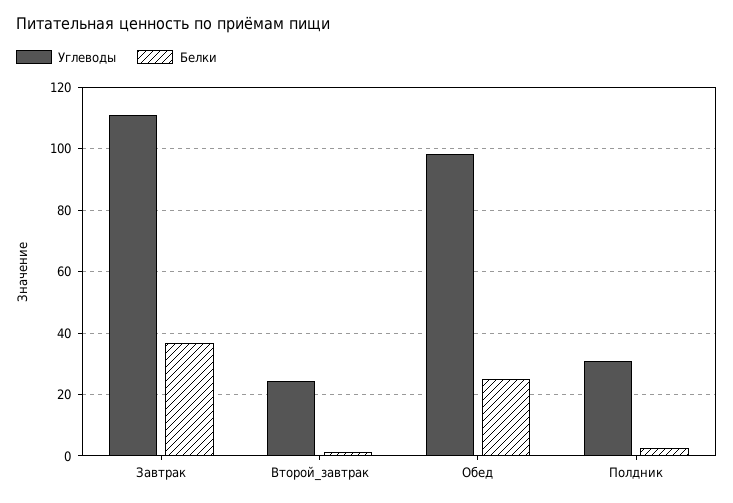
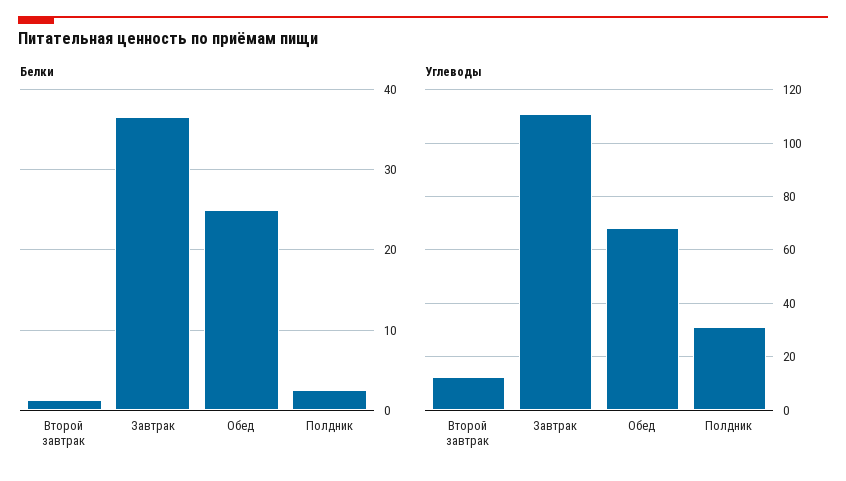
Углеводы, Второй_завтрак: 24 -> 12.5
Углеводы, Обед: 98 -> 67.5

